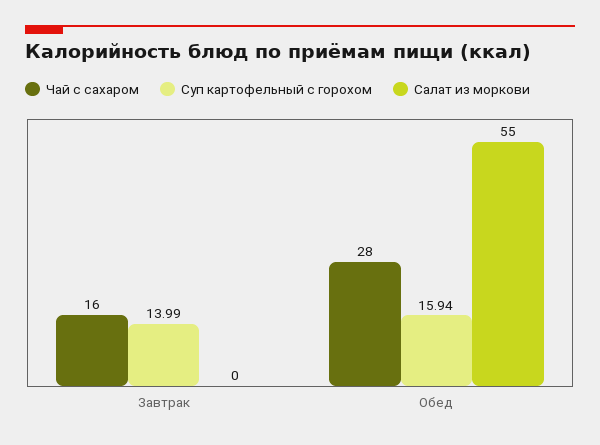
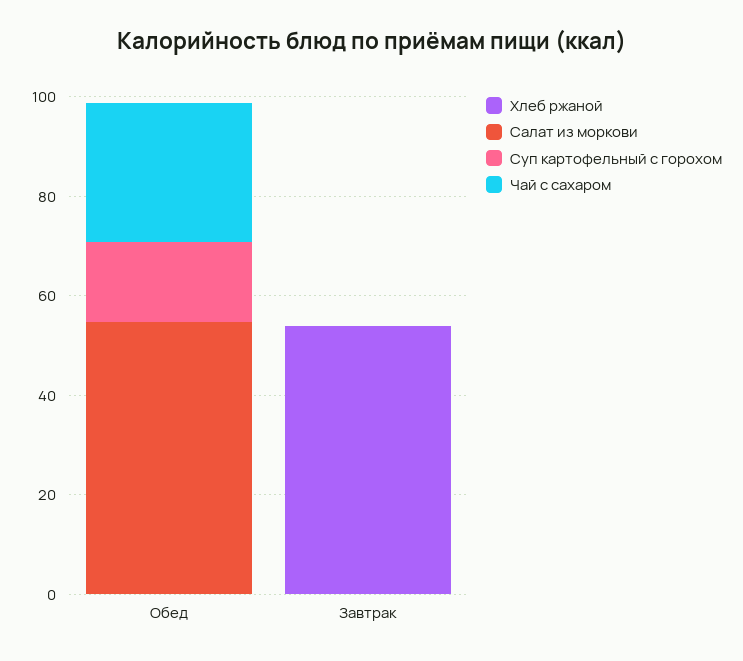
Чай с сахаром, Завтрак: 16 -> 0
Суп картофельный с горохом, Завтрак: 13.99 -> 0
Хлеб ржаной, Обед: none -> 0
Хлеб ржаной, Завтрак: none -> 55

